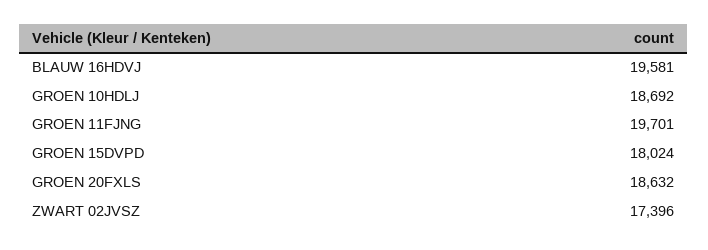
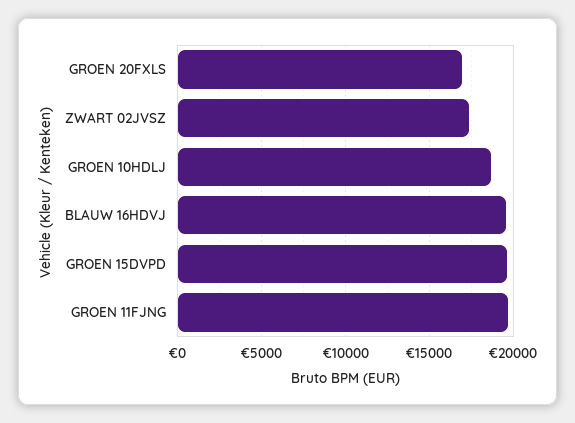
GROEN 15DVPD: 18024 -> 19500
GROEN 20FXLS: 18632 -> 17000

